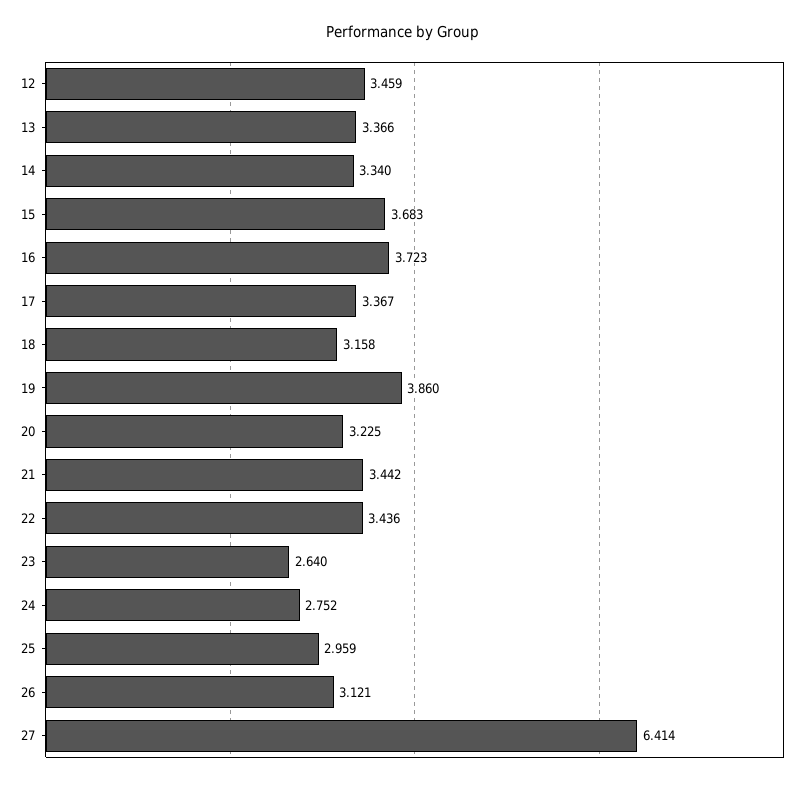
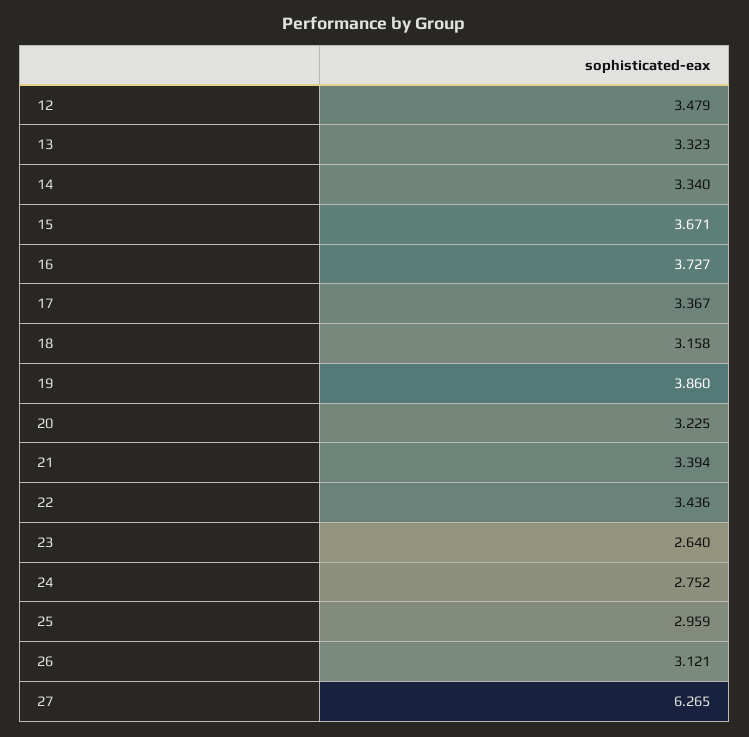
12: 3.459 -> 3.479
13: 3.366 -> 3.323
15: 3.683 -> 3.671
16: 3.723 -> 3.727
21: 3.442 -> 3.394
27: 6.414 -> 6.265

